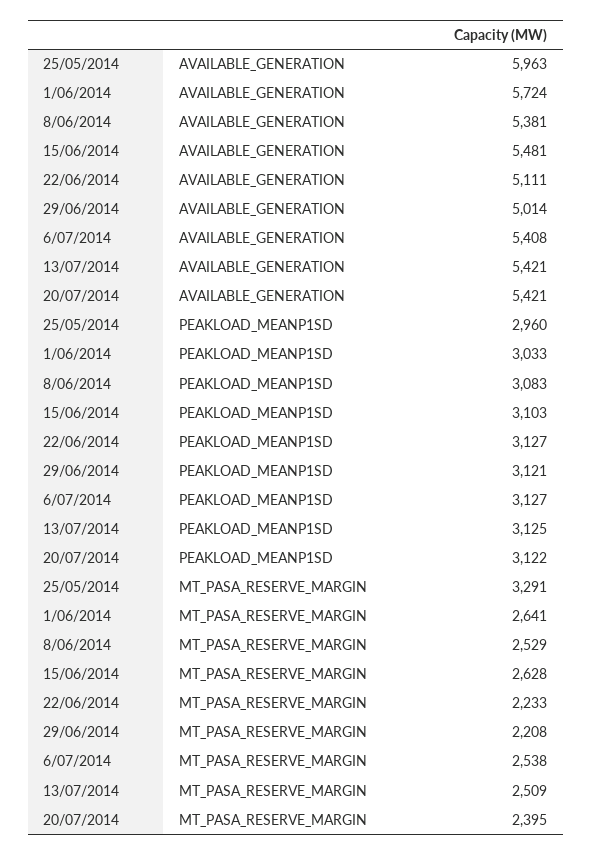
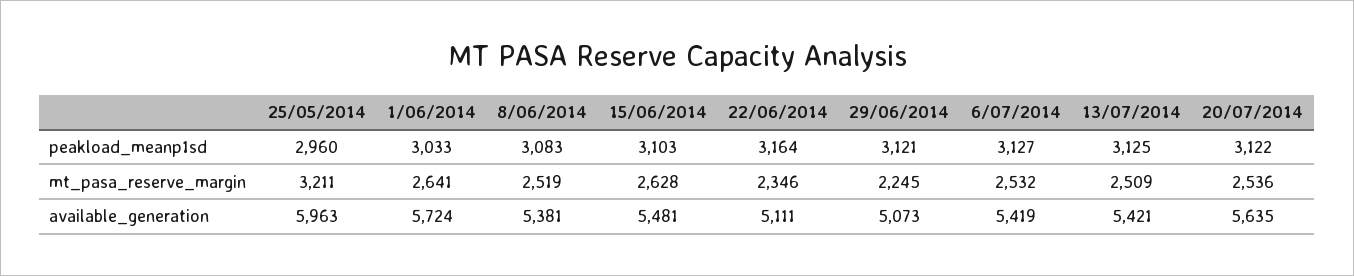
29/06/2014, AVAILABLE_GENERATION: 5014 -> 5073
6/07/2014, AVAILABLE_GENERATION: 5408 -> 5419
20/07/2014, AVAILABLE_GENERATION: 5421 -> 5635
22/06/2014, PEAKLOAD_MEANP1SD: 3127 -> 3164
25/05/2014, MT_PASA_RESERVE_MARGIN: 3291 -> 3211
8/06/2014, MT_PASA_RESERVE_MARGIN: 2529 -> 2519
22/06/2014, MT_PASA_RESERVE_MARGIN: 2233 -> 2346
29/06/2014, MT_PASA_RESERVE_MARGIN: 2208 -> 2245
6/07/2014, MT_PASA_RESERVE_MARGIN: 2538 -> 2532
20/07/2014, MT_PASA_RESERVE_MARGIN: 2395 -> 2536

